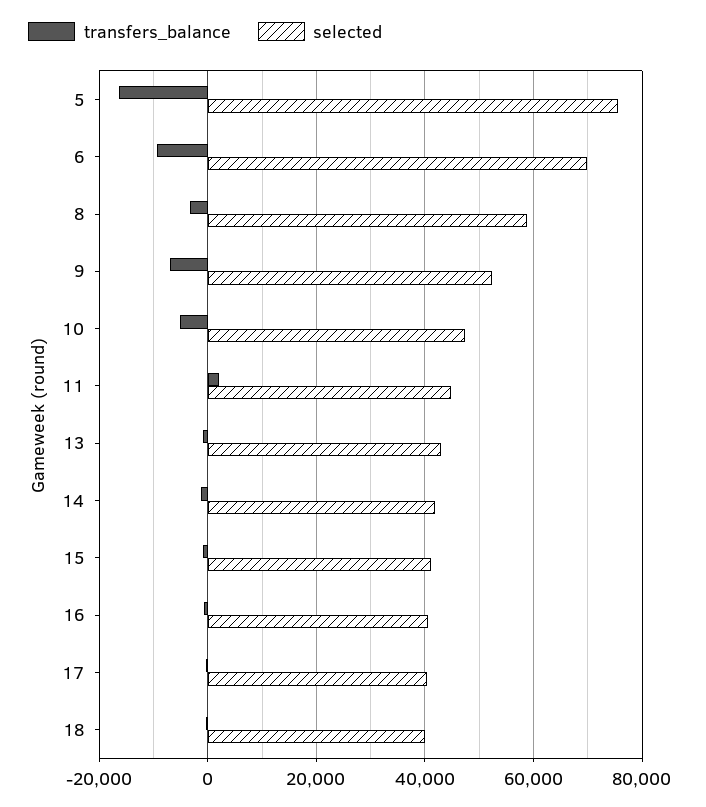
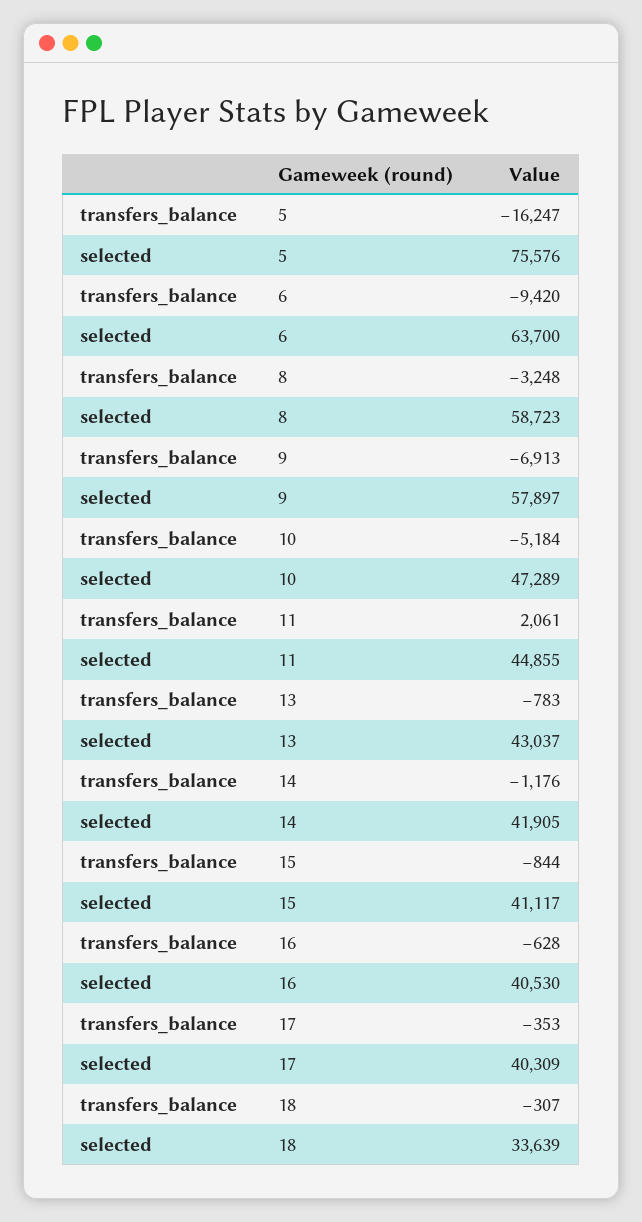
selected, 6: 70000 -> 63700
selected, 9: 52000 -> 57897
selected, 18: 40000 -> 33639

